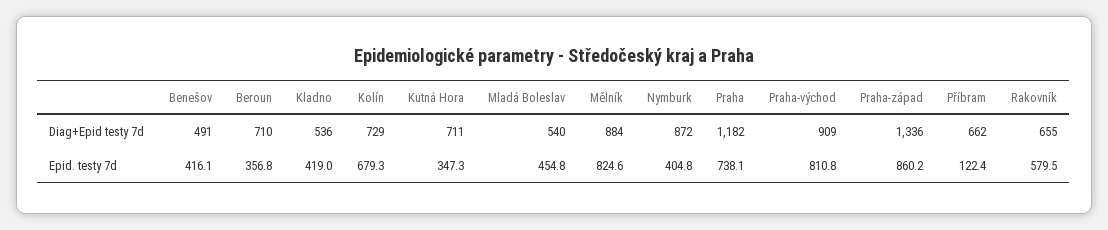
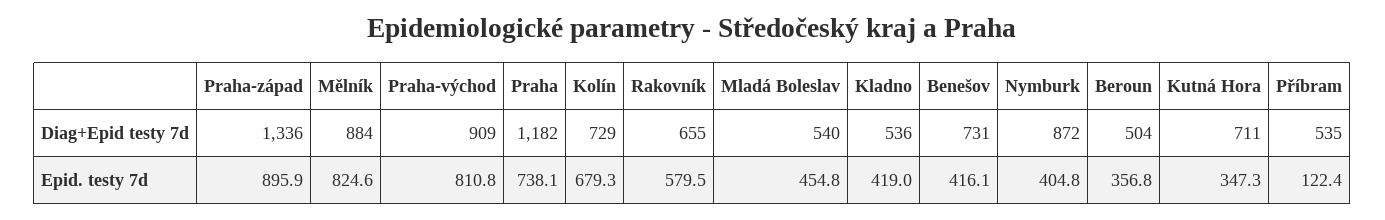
Benešov, Diag+Epid testy 7d: 491 -> 731
Beroun, Diag+Epid testy 7d: 710 -> 504
Příbram, Diag+Epid testy 7d: 662 -> 535
Praha-západ, Epid. testy 7d: 860.2 -> 895.9

